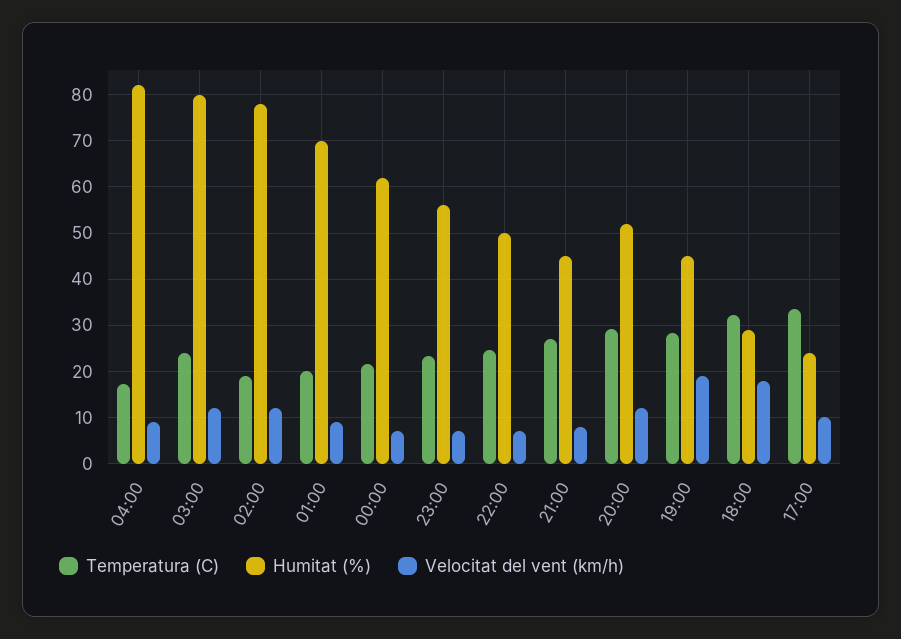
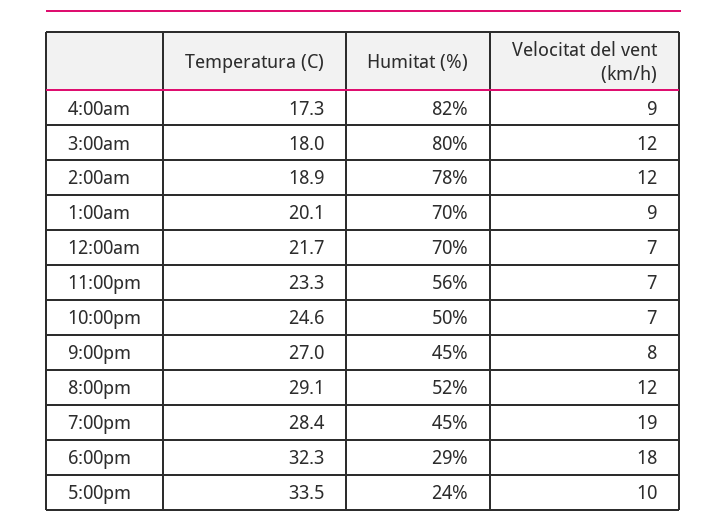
Temperatura (C), 03:00: 24 -> 18
Humitat (%), 00:00: 62 -> 70

